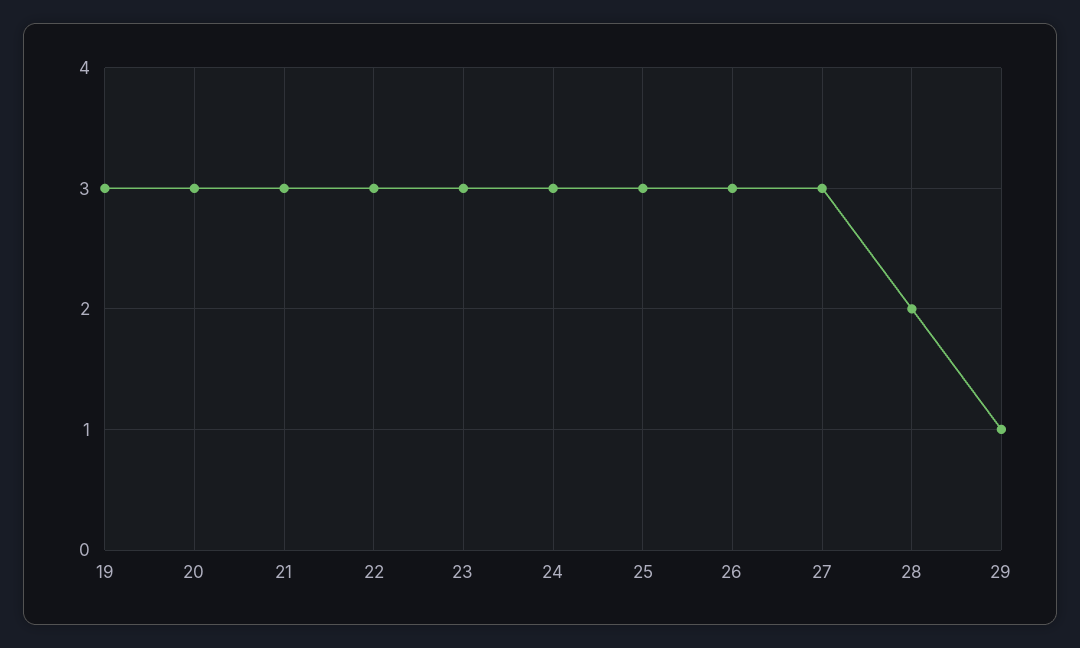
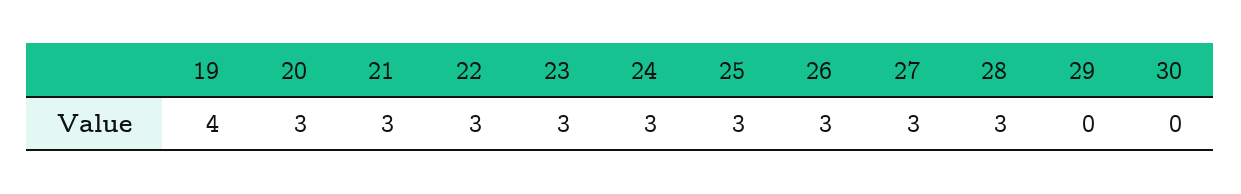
19: 3 -> 4
28: 2 -> 3
29: 1 -> 0
30: none -> 0

